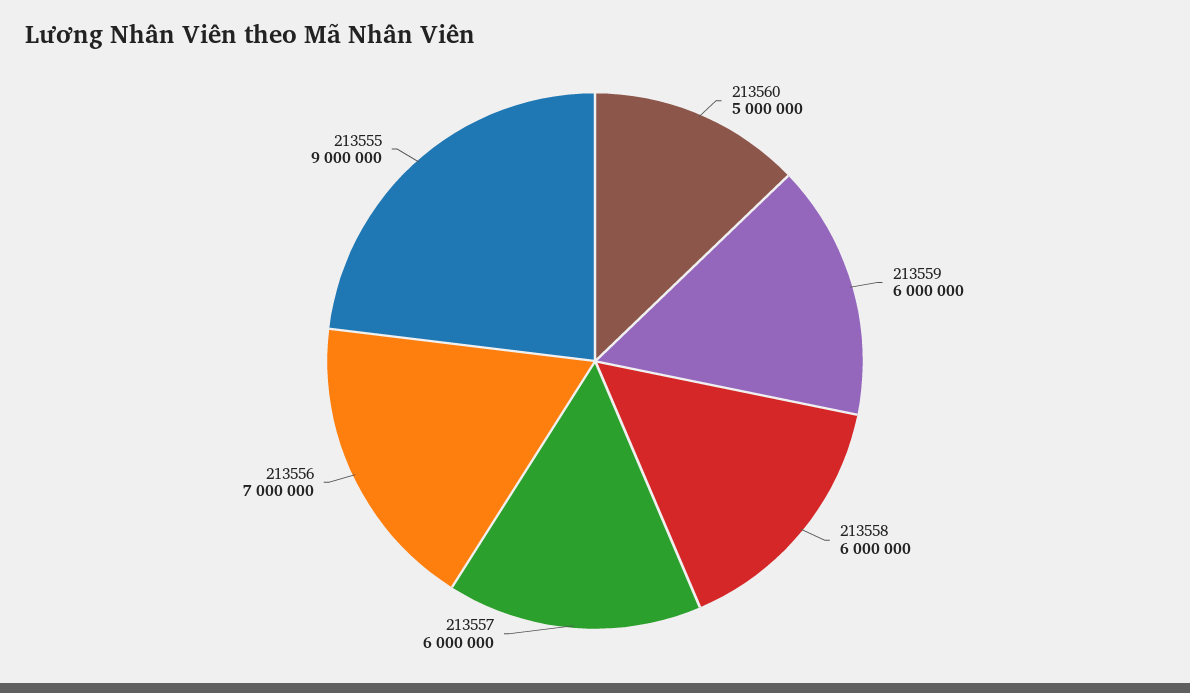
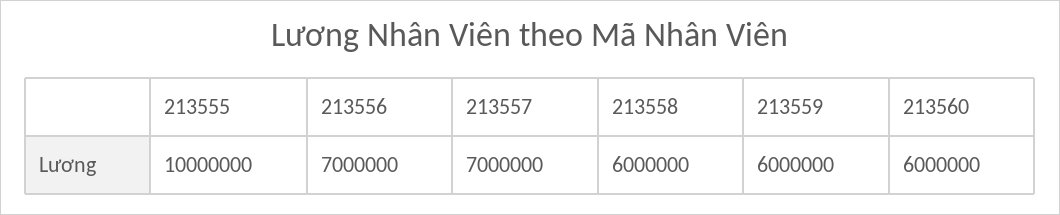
213560: 5000000 -> 6000000
213557: 6000000 -> 7000000
213555: 9000000 -> 10000000

